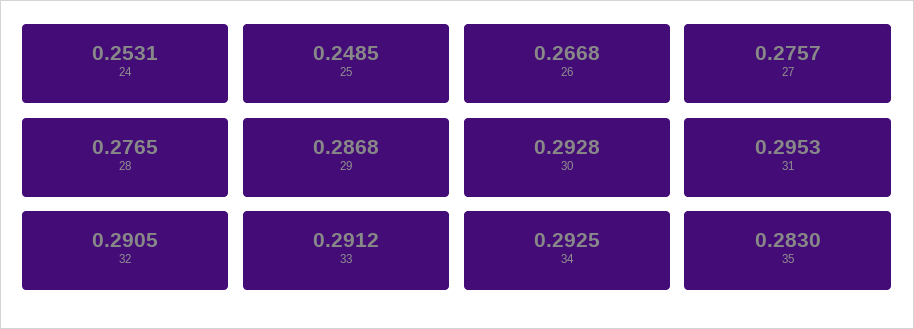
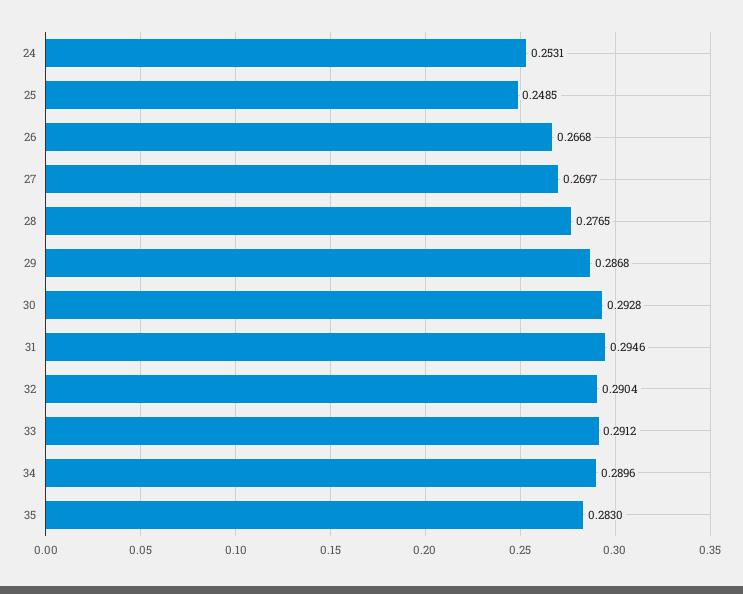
27: 0.2757 -> 0.2697
31: 0.2953 -> 0.2946
32: 0.2905 -> 0.2904
34: 0.2925 -> 0.2896

